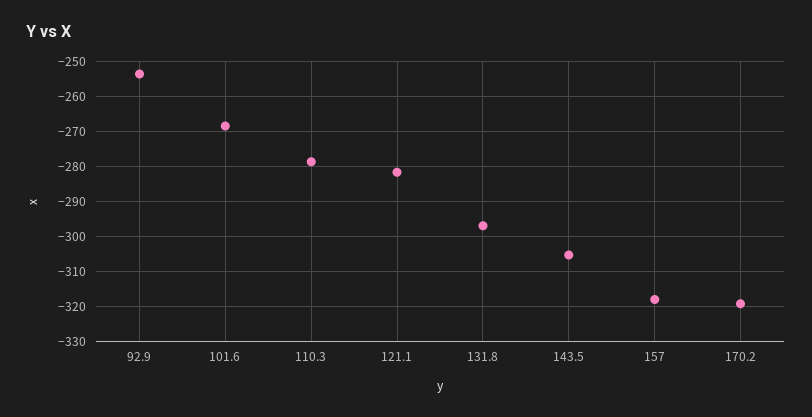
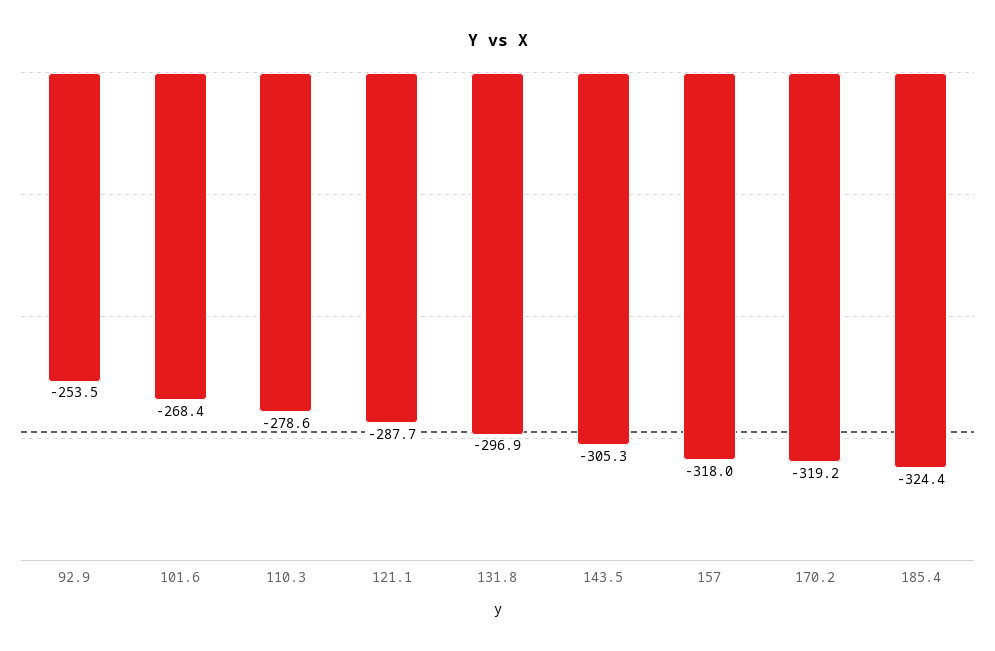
121.1: -282 -> -287.7
185.4: none -> -324.4

